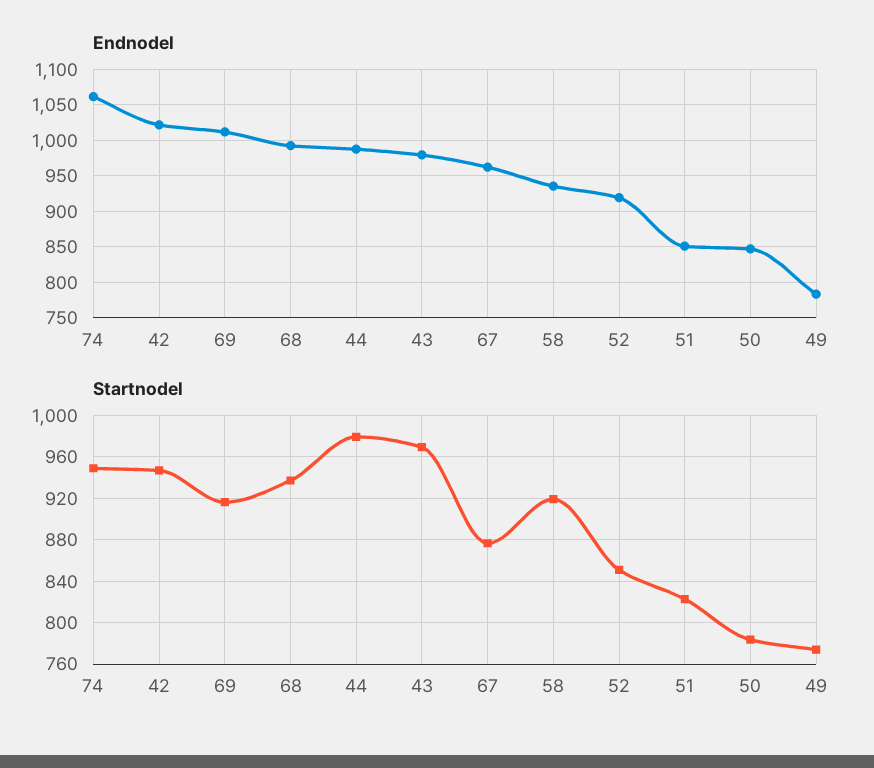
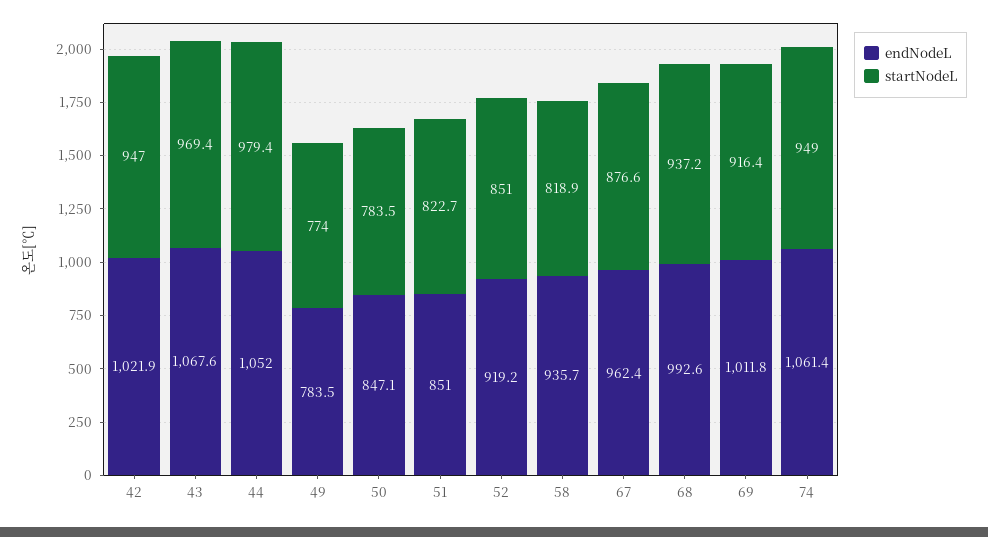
Endnodel, 44: 990 -> 1052
Endnodel, 43: 980 -> 1067.6
Startnodel, 58: 920 -> 818.9

